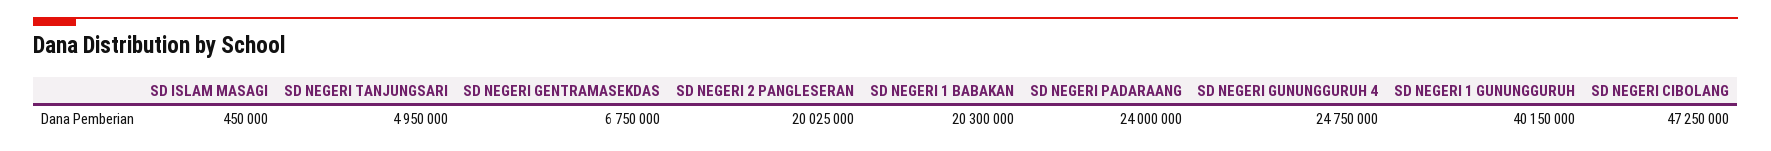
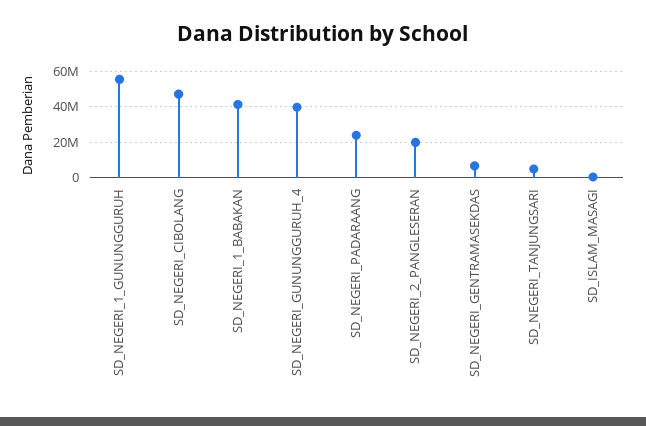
SD NEGERI 1 BABAKAN: 20300000 -> 40000000
SD NEGERI GUNUNGGURUH 4: 24750000 -> 40000000
SD NEGERI 1 GUNUNGGURUH: 40150000 -> 55000000

